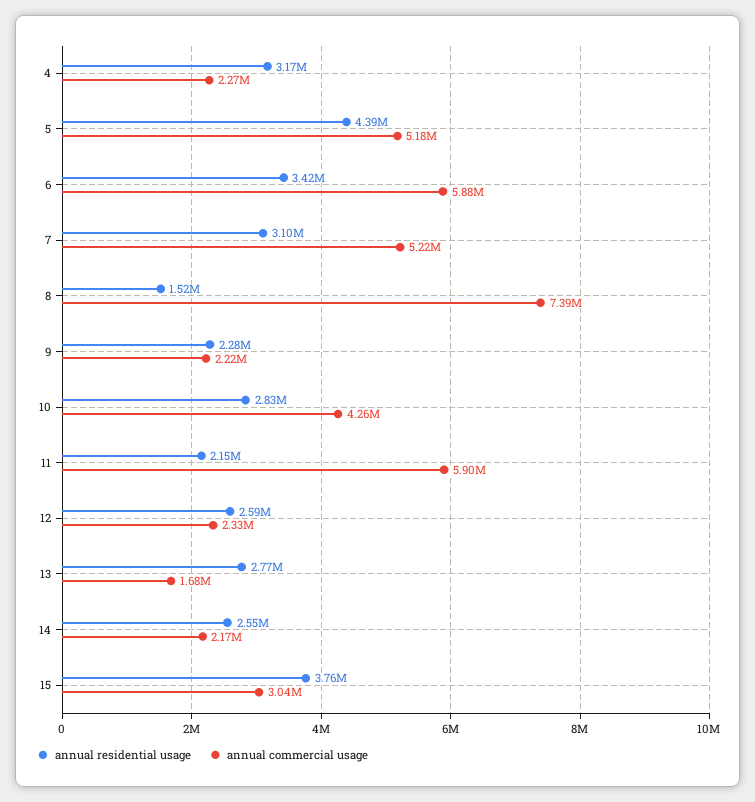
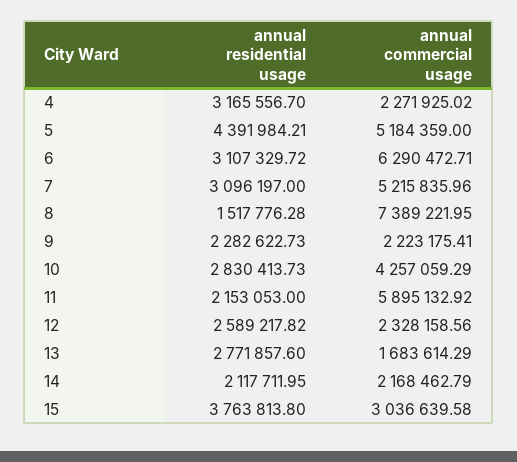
annual residential usage, 6: 3420000 -> 3107329.72
annual commercial usage, 6: 5880000 -> 6290472.71
annual residential usage, 14: 2550000 -> 2117711.95

